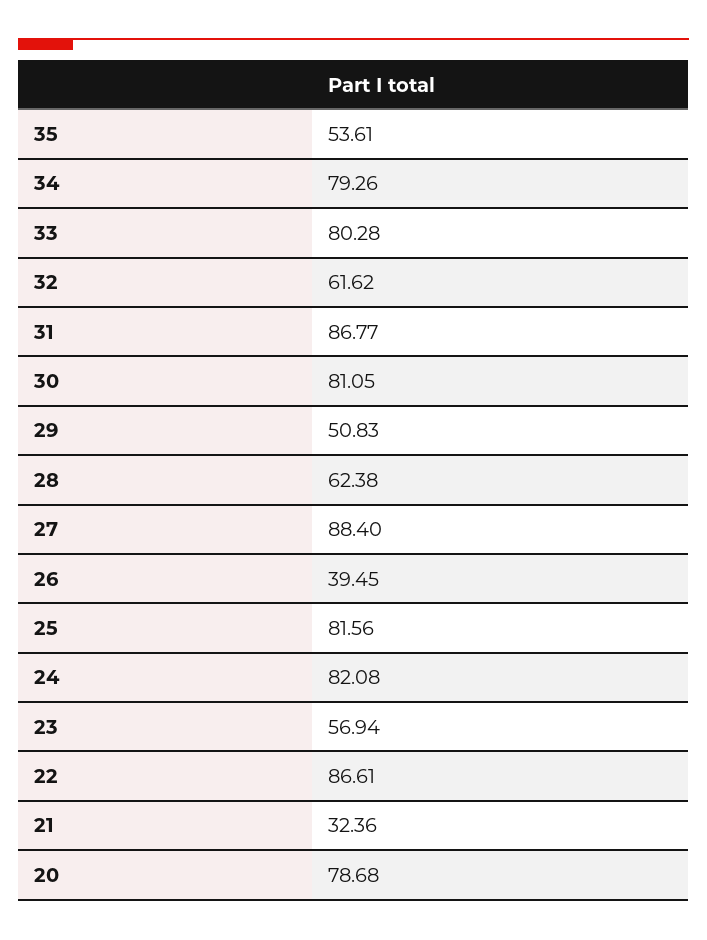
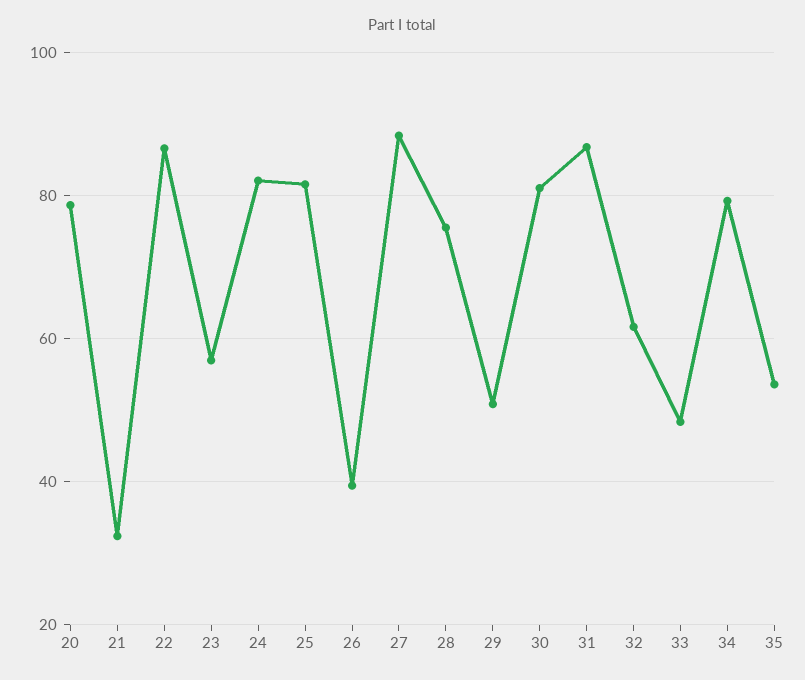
33: 80.28 -> 48
28: 62.38 -> 76

